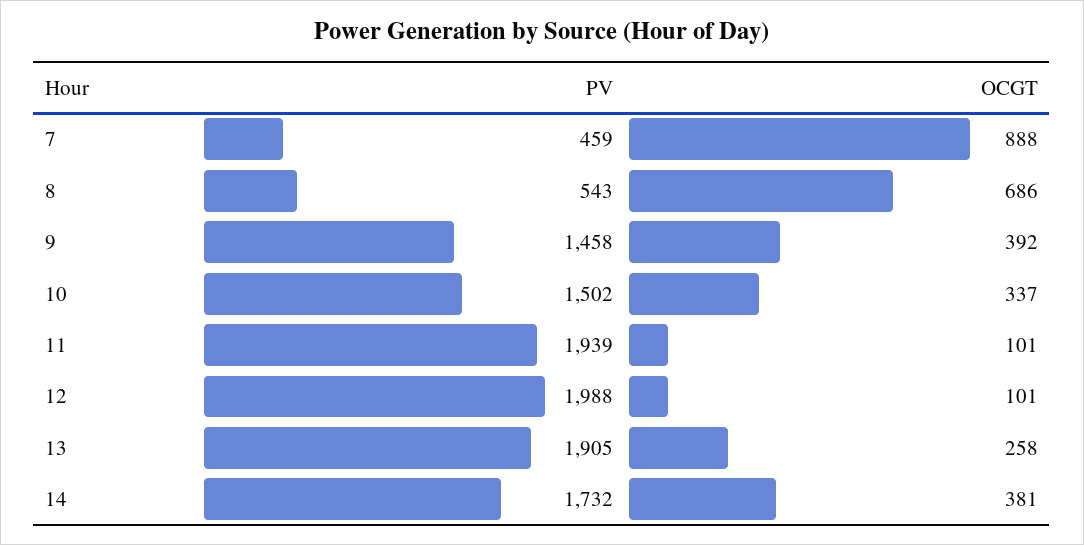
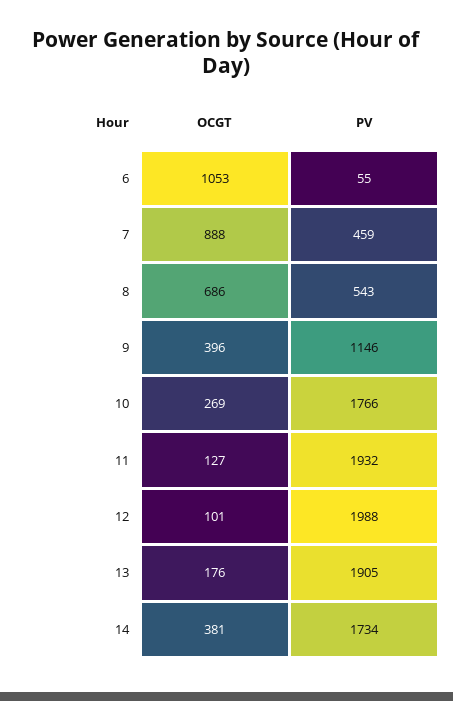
PV, 9: 1458 -> 1146
OCGT, 9: 392 -> 396
PV, 10: 1502 -> 1766
OCGT, 10: 337 -> 269
PV, 11: 1939 -> 1932
OCGT, 11: 101 -> 127
OCGT, 13: 258 -> 176
PV, 14: 1732 -> 1734
OCGT, 6: none -> 1053
PV, 6: none -> 55

